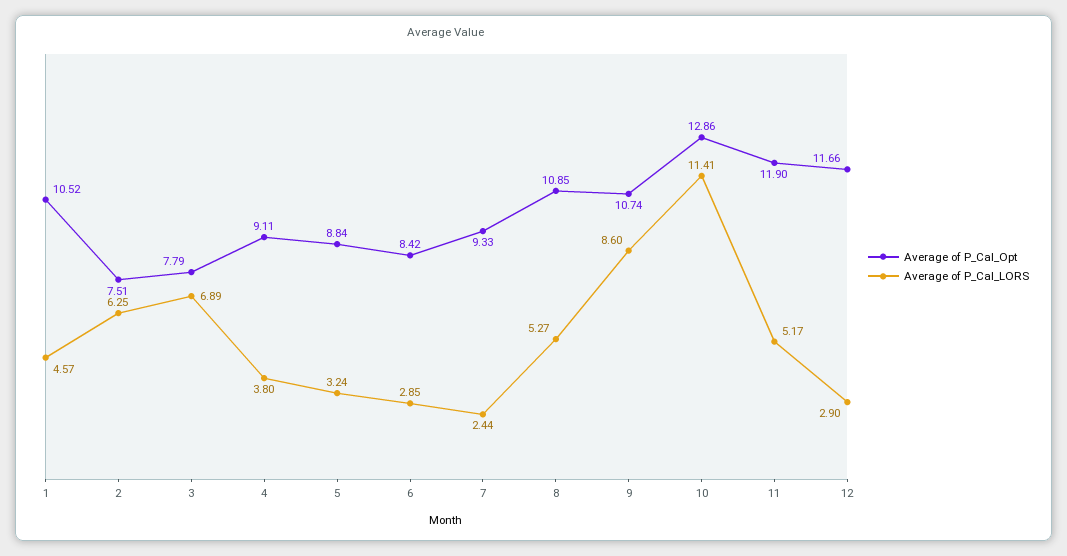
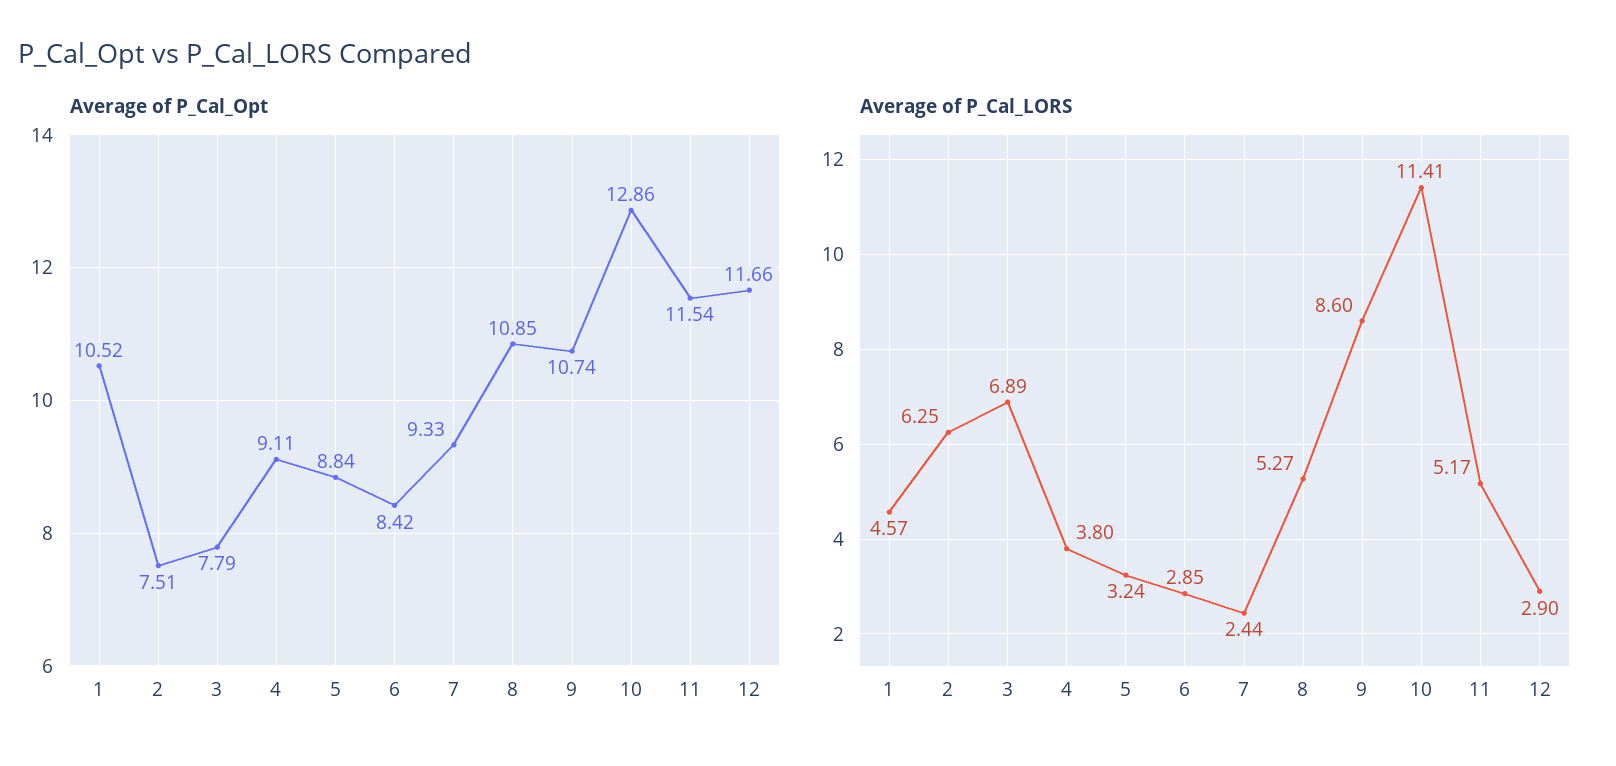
Average of P_Cal_Opt, 11: 11.9 -> 11.54

